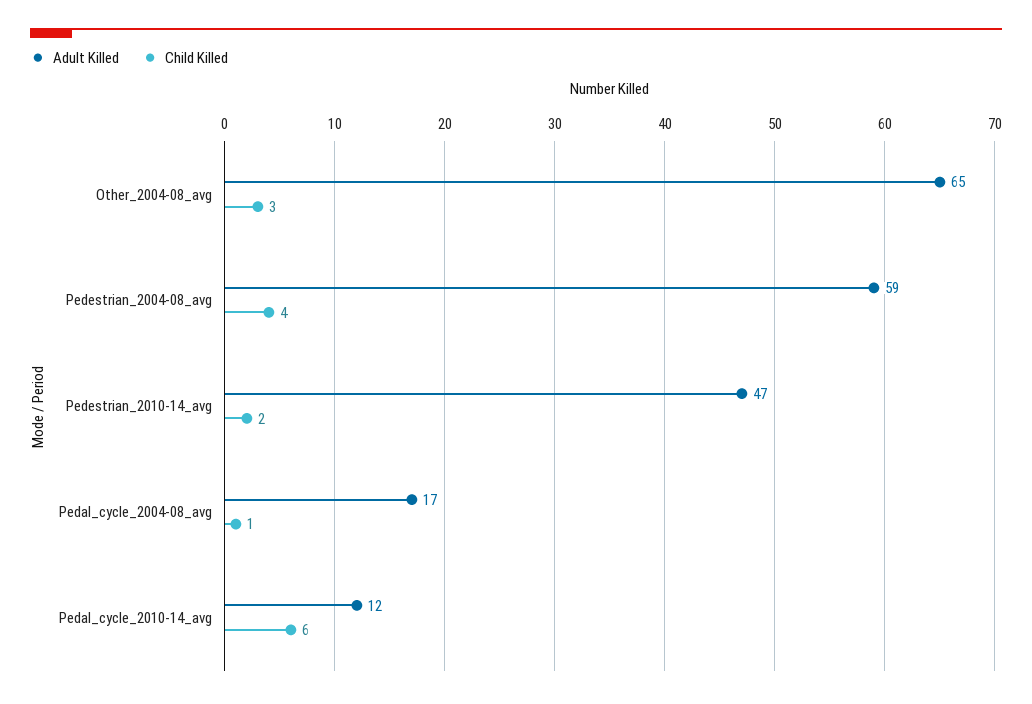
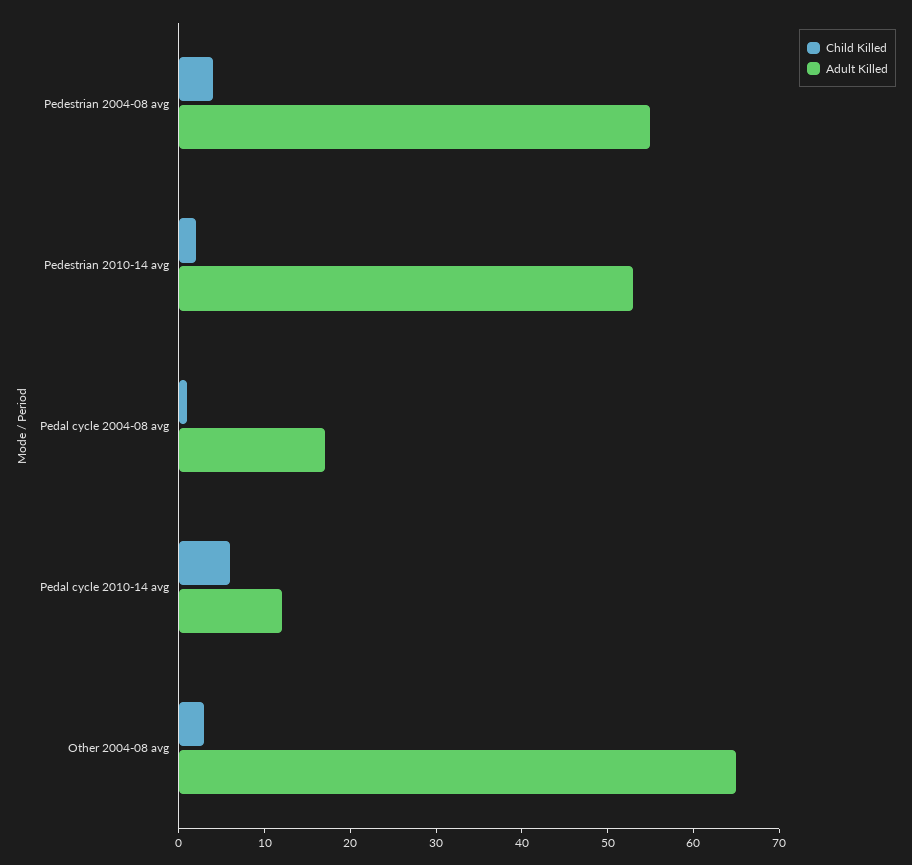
Adult Killed, Pedestrian_2004-08_avg: 59 -> 55
Adult Killed, Pedestrian_2010-14_avg: 47 -> 53

